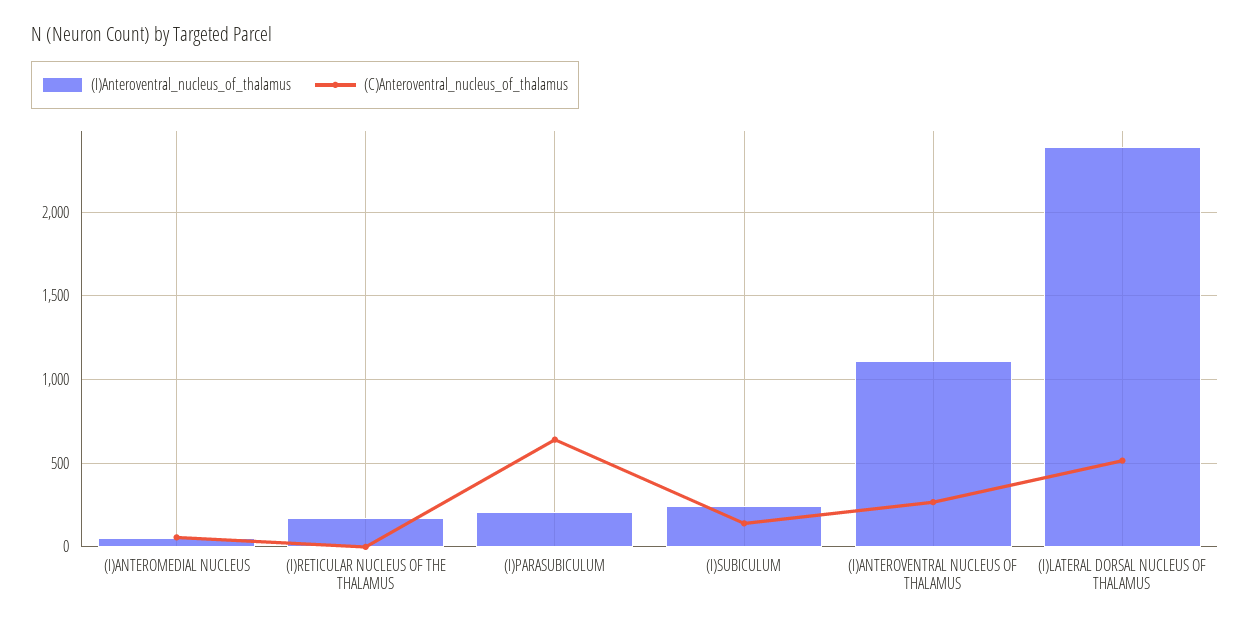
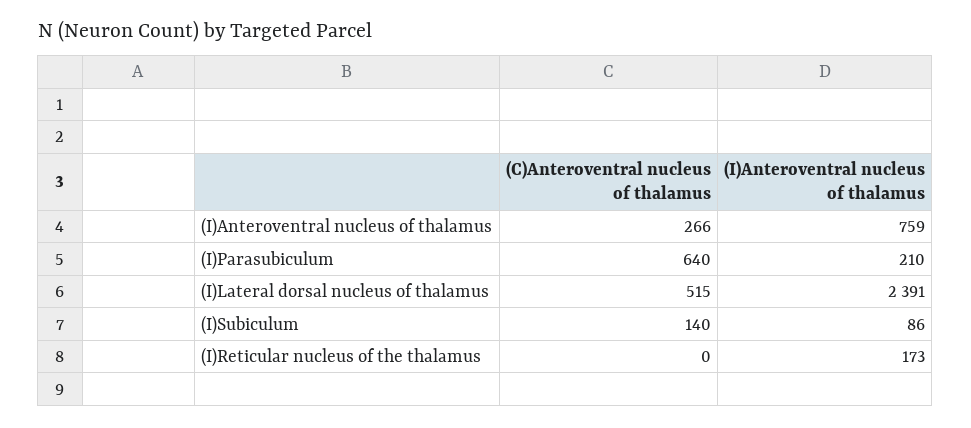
(I)Anteroventral_nucleus_of_thalamus, (I)ANTEROMEDIAL NUCLEUS: 50 -> none
(C)Anteroventral_nucleus_of_thalamus, (I)ANTEROMEDIAL NUCLEUS: 50 -> none
(I)Anteroventral_nucleus_of_thalamus, (I)SUBICULUM: 250 -> 86
(I)Anteroventral_nucleus_of_thalamus, (I)ANTEROVENTRAL NUCLEUS OF THALAMUS: 1100 -> 759

